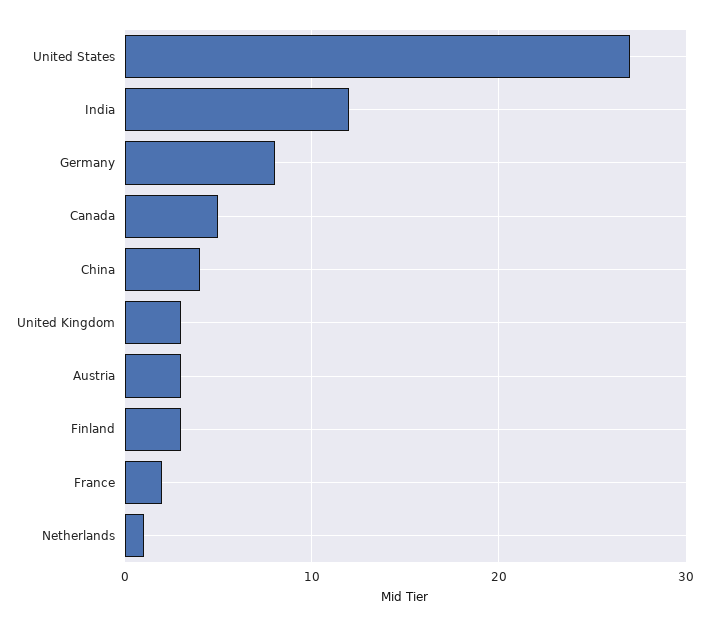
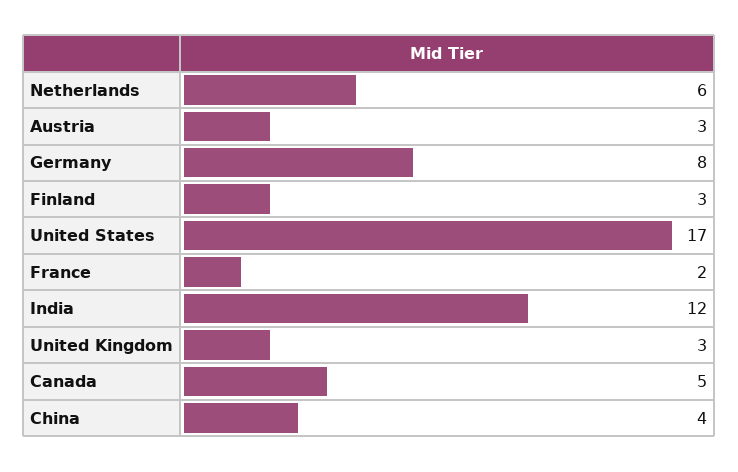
United States: 27 -> 17
Netherlands: 1 -> 6

